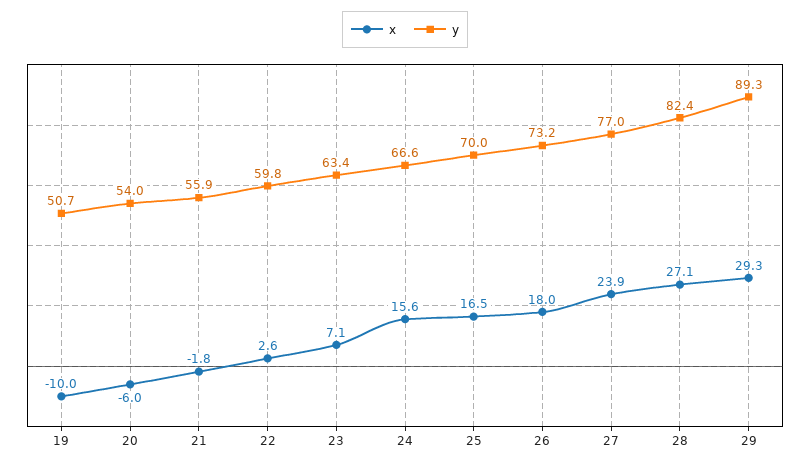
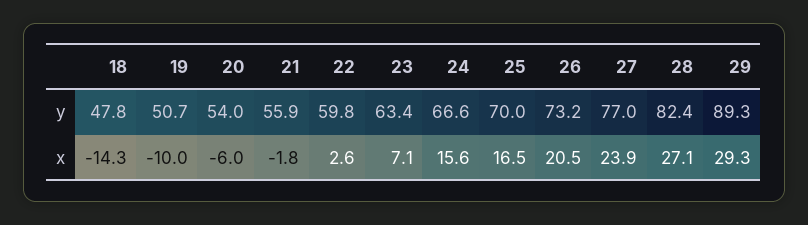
x, 26: 18 -> 20.5
y, 18: none -> 47.8
x, 18: none -> -14.3

